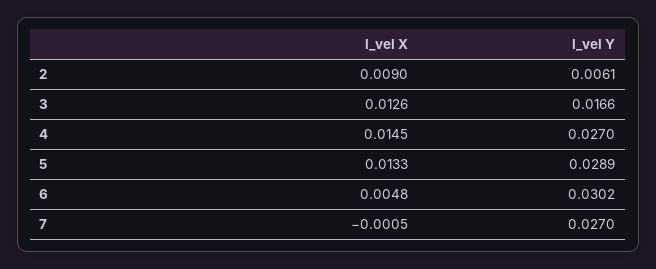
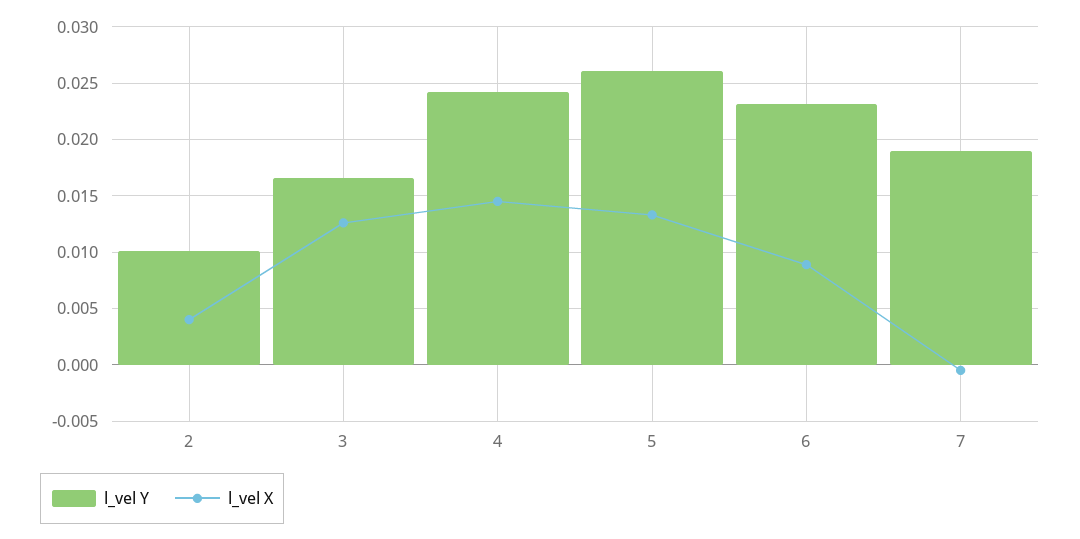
l_vel X, 2: 0.009 -> 0.004
l_vel Y, 2: 0.0061 -> 0.01
l_vel Y, 4: 0.027 -> 0.024
l_vel Y, 5: 0.0289 -> 0.026
l_vel X, 6: 0.0048 -> 0.009
l_vel Y, 6: 0.0302 -> 0.023
l_vel Y, 7: 0.027 -> 0.019

